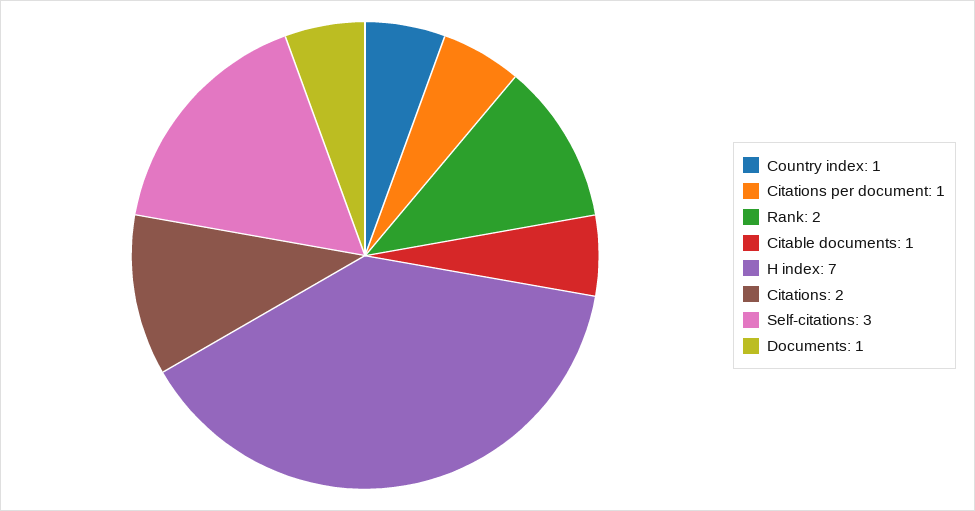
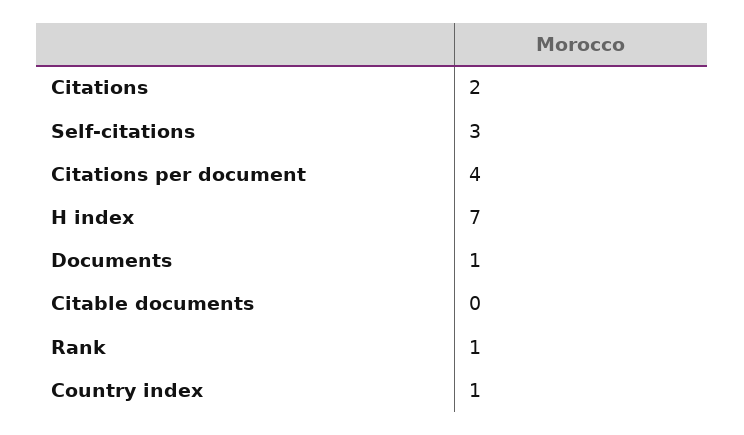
Citations per document: 1 -> 4
Rank: 2 -> 1
Citable documents: 1 -> 0

